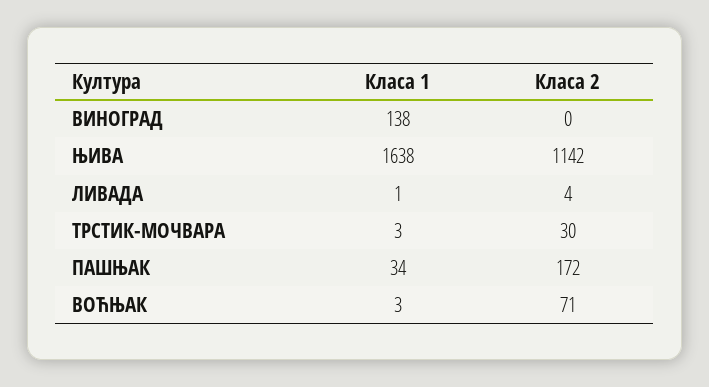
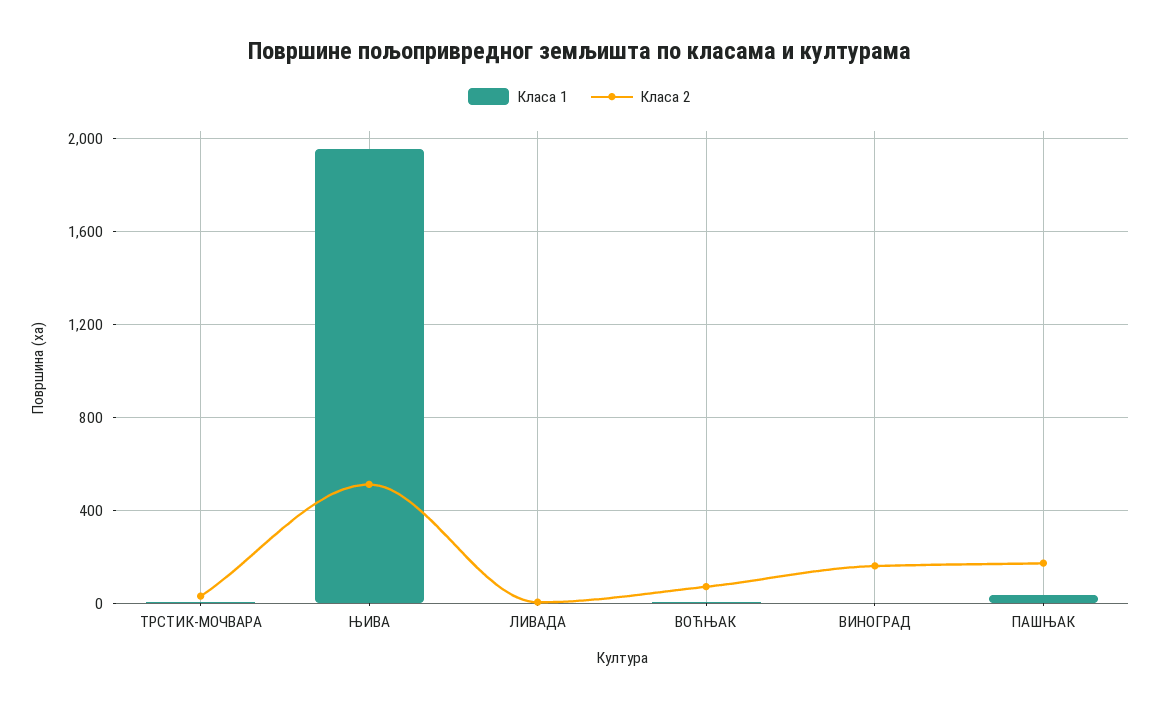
Класа 1, ВИНОГРАД: 138 -> 0
Класа 2, ВИНОГРАД: 0 -> 150
Класа 1, ЊИВА: 1638 -> 1950
Класа 2, ЊИВА: 1142 -> 500

